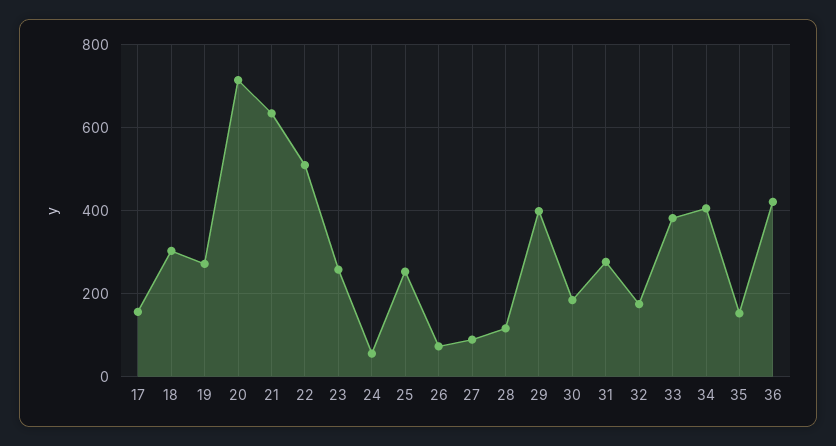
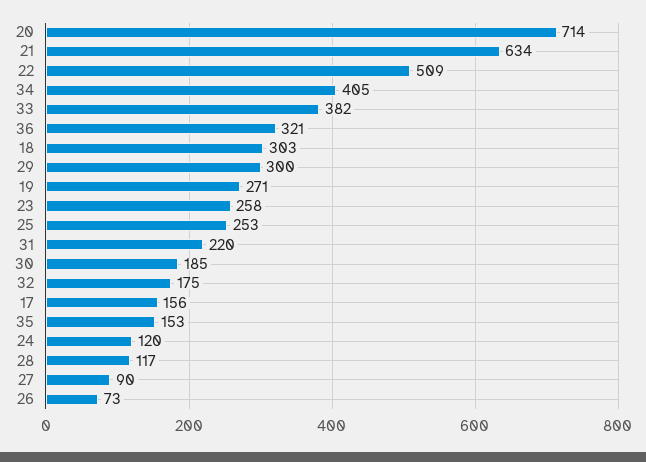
24: 60 -> 120
29: 400 -> 300
31: 280 -> 220
36: 420 -> 321

